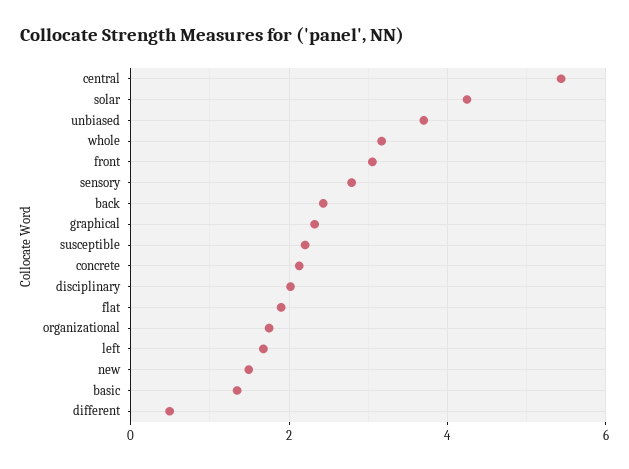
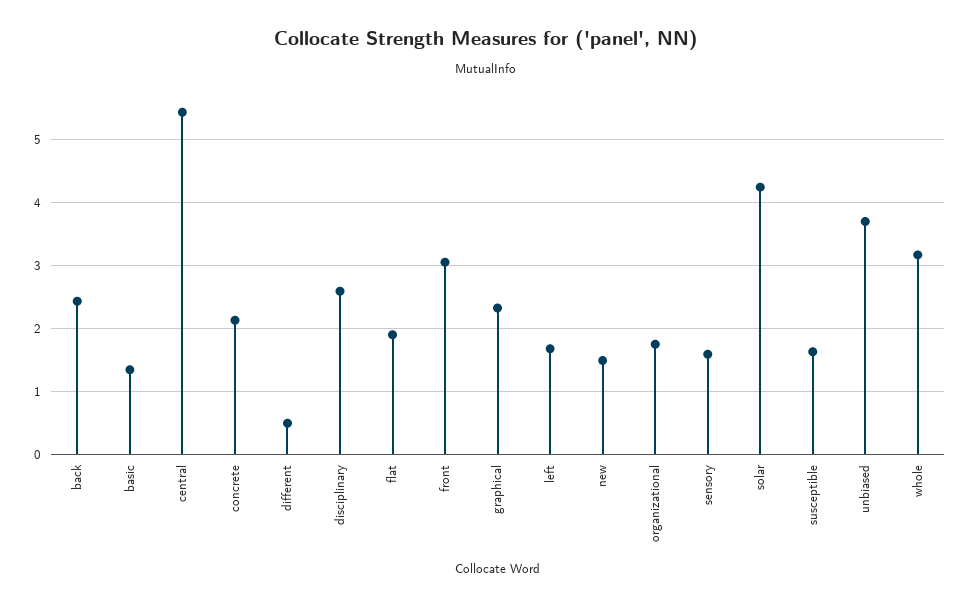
sensory: 2.8 -> 1.6
susceptible: 2.2 -> 1.6
disciplinary: 2 -> 2.6

